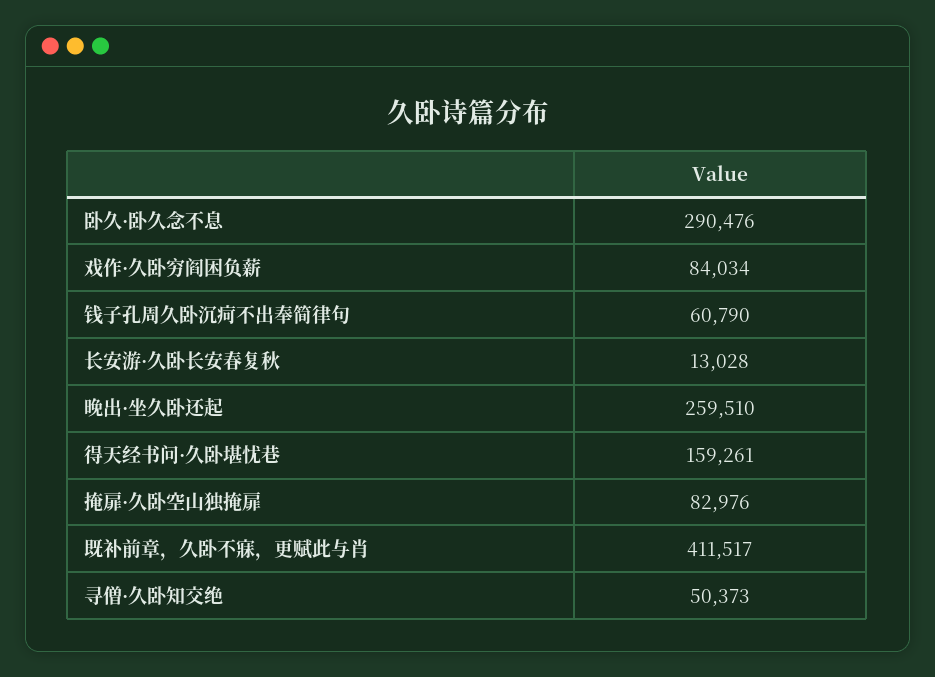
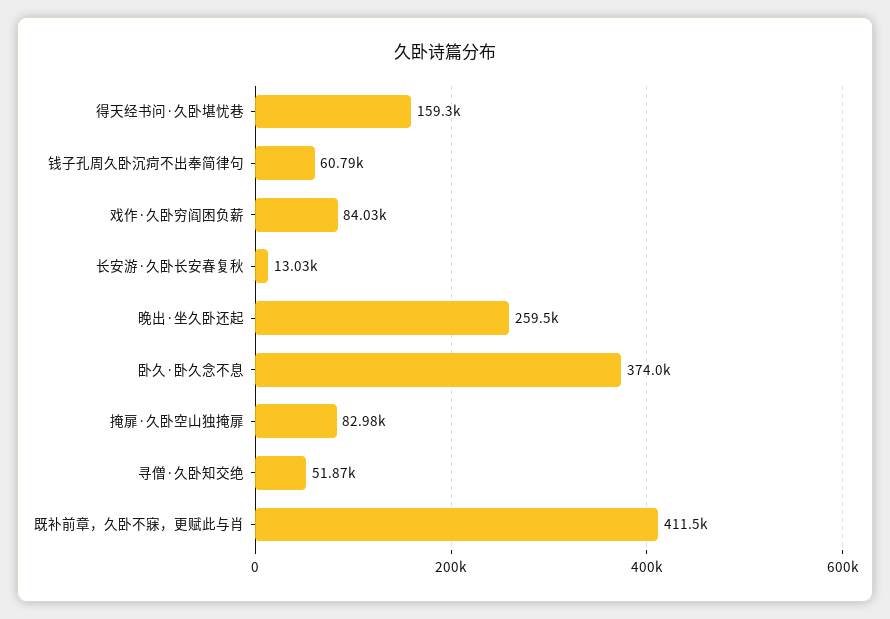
卧久·卧久念不息: 290476 -> 374000
寻僧·久卧知交绝: 50373 -> 51870

